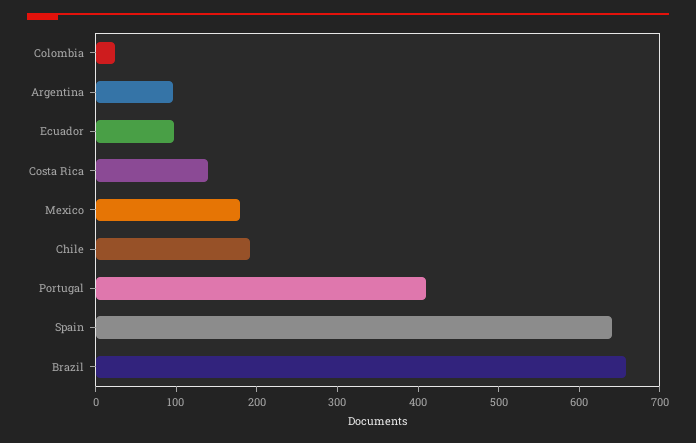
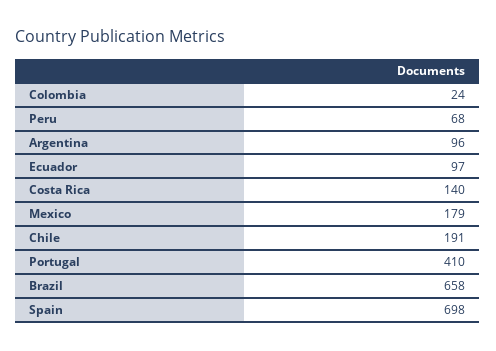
Spain: 640 -> 698
Peru: none -> 68

